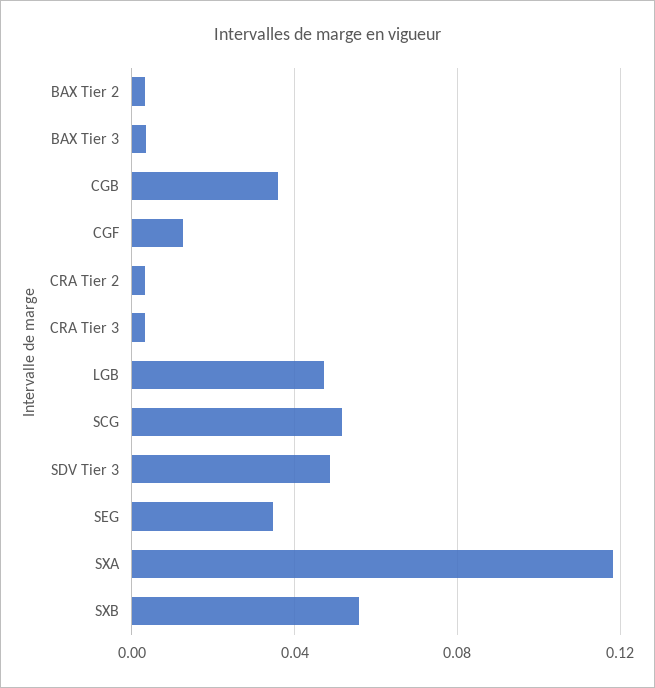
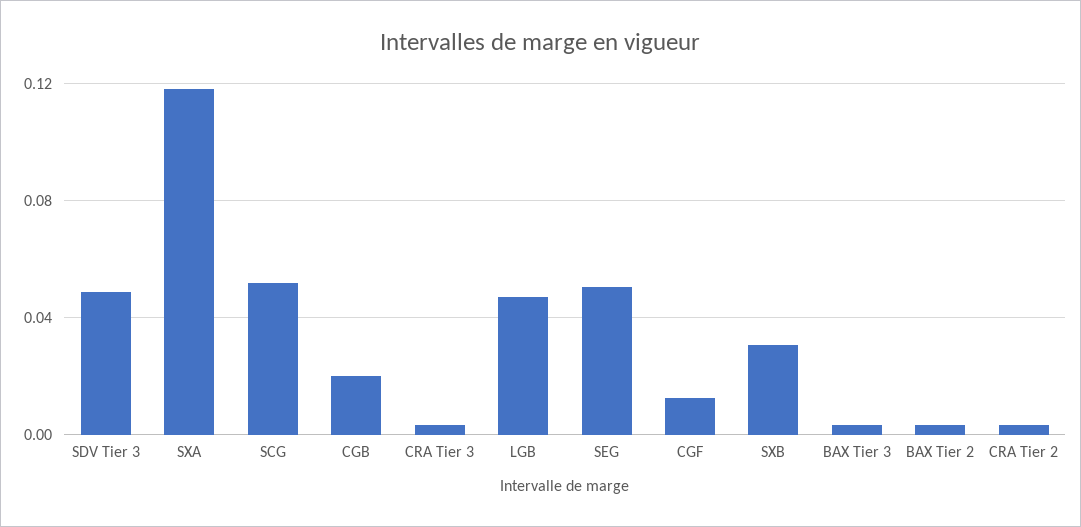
CGB: 0.035 -> 0.02
SEG: 0.035 -> 0.05
SXB: 0.055 -> 0.03

